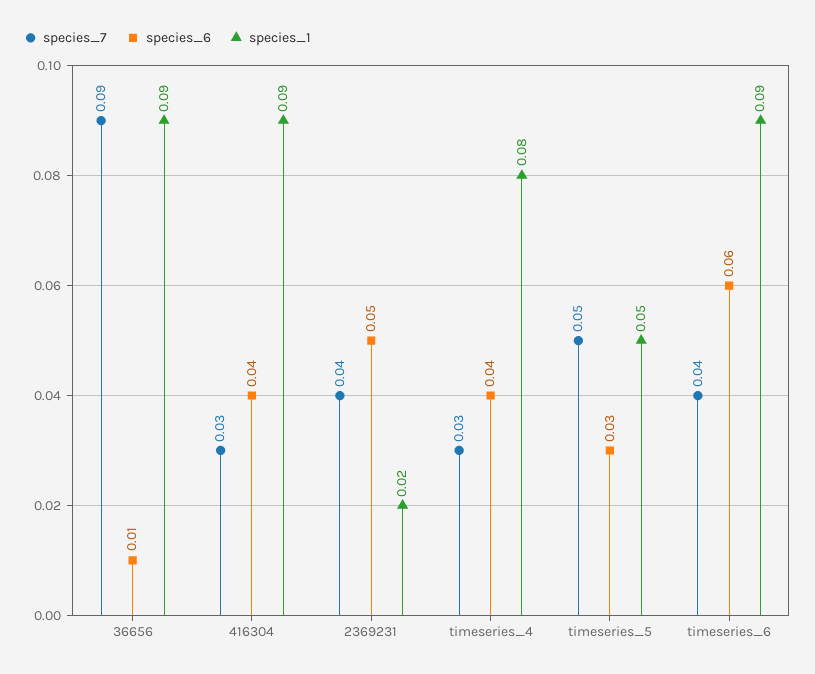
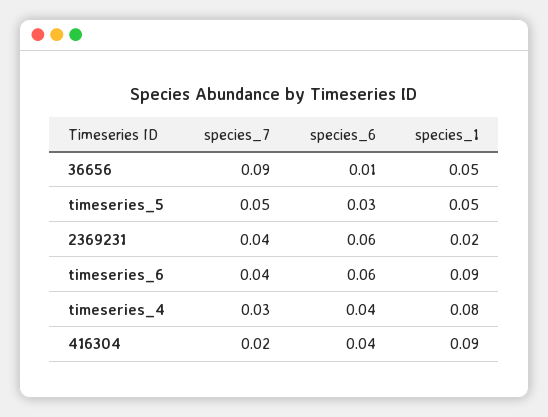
species_1, 36656: 0.09 -> 0.05
species_7, 416304: 0.03 -> 0.02
species_6, 2369231: 0.05 -> 0.06

